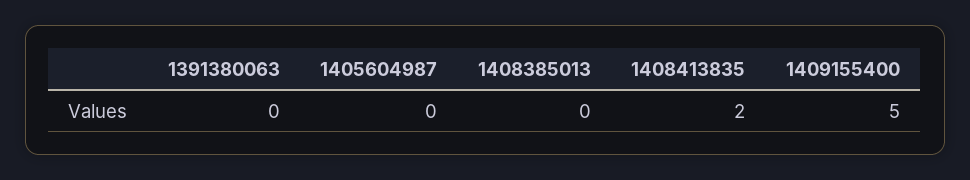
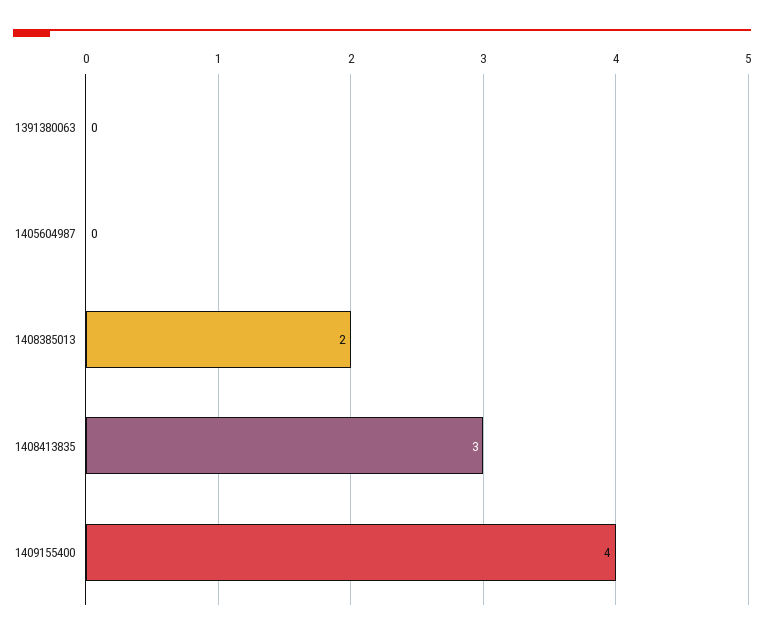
1408385013: 0 -> 2
1408413835: 2 -> 3
1409155400: 5 -> 4

